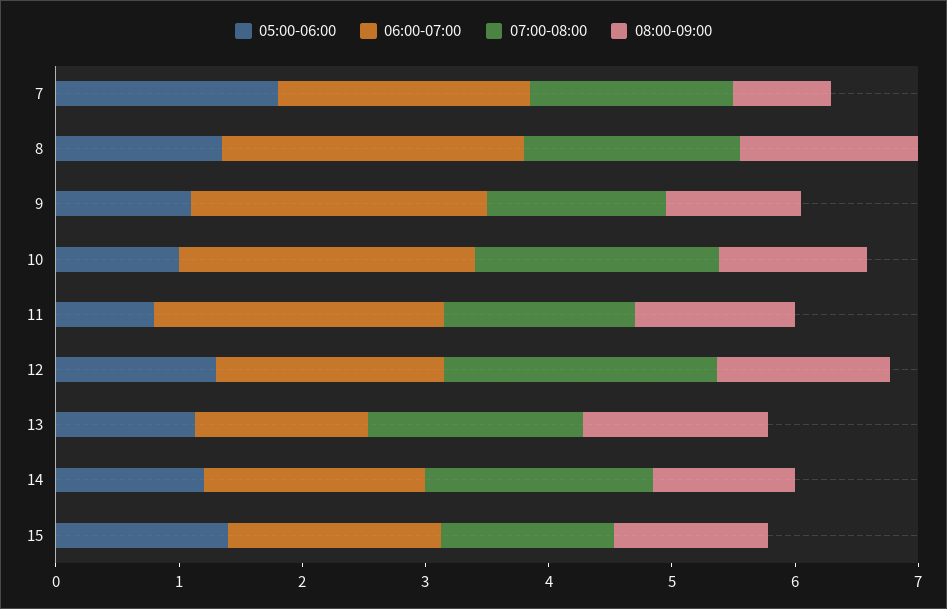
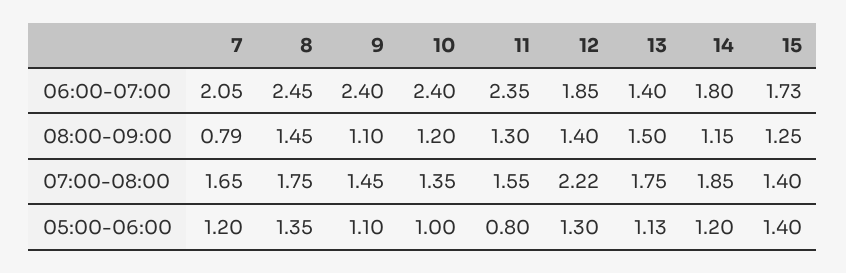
05:00-06:00, 7: 1.8 -> 1.2
07:00-08:00, 10: 2 -> 1.35

